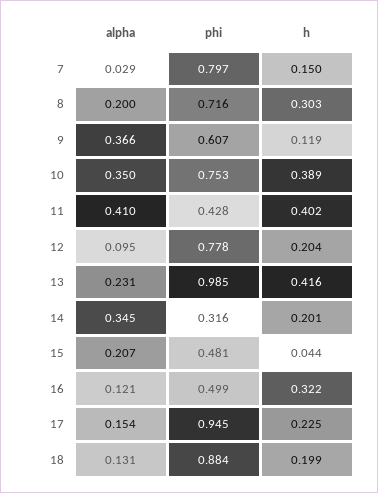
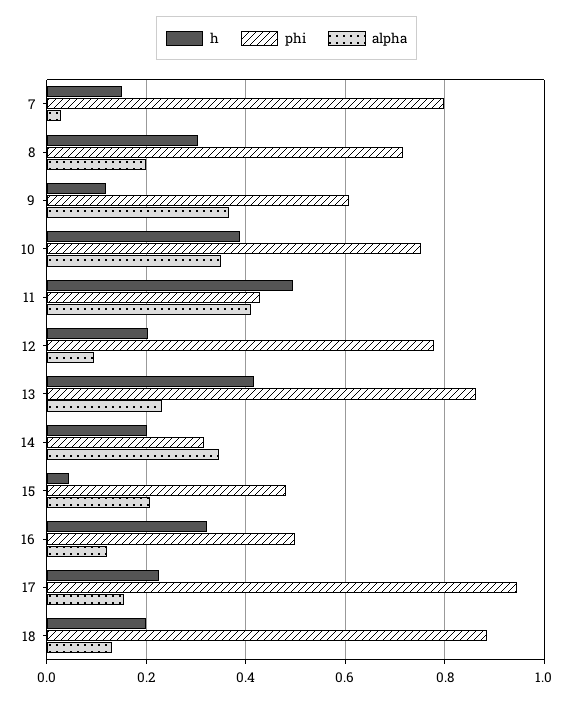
h, 11: 0.402 -> 0.5
phi, 13: 0.985 -> 0.86

